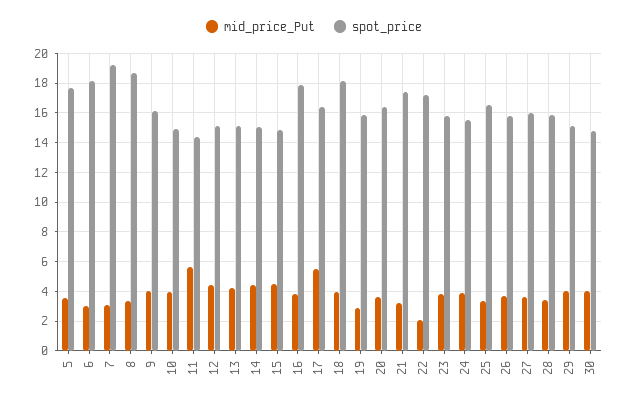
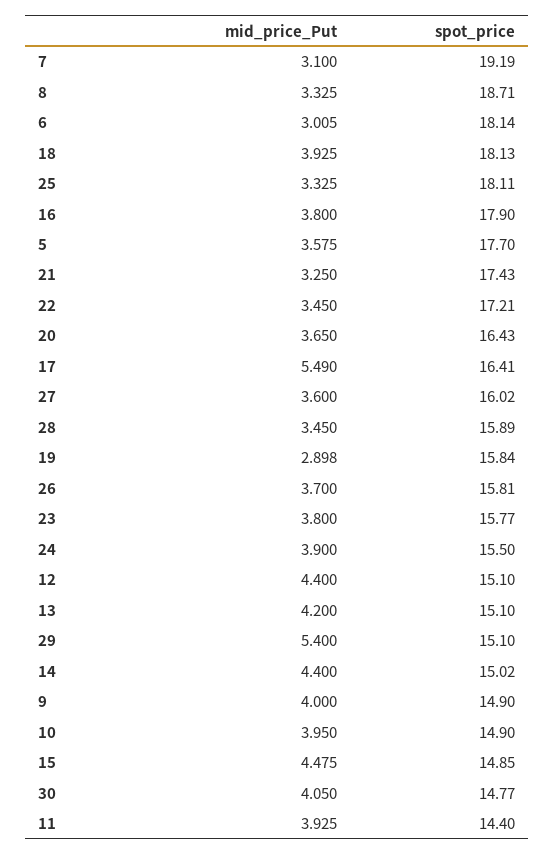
spot_price, 9: 16 -> 14.9
mid_price_Put, 11: 5.5 -> 3.925
mid_price_Put, 22: 2 -> 3.45
spot_price, 25: 16.5 -> 18.11
mid_price_Put, 29: 4 -> 5.4

